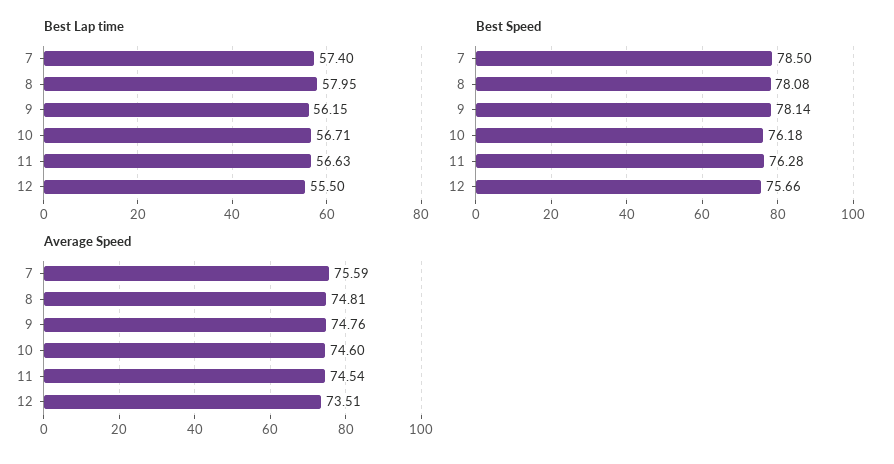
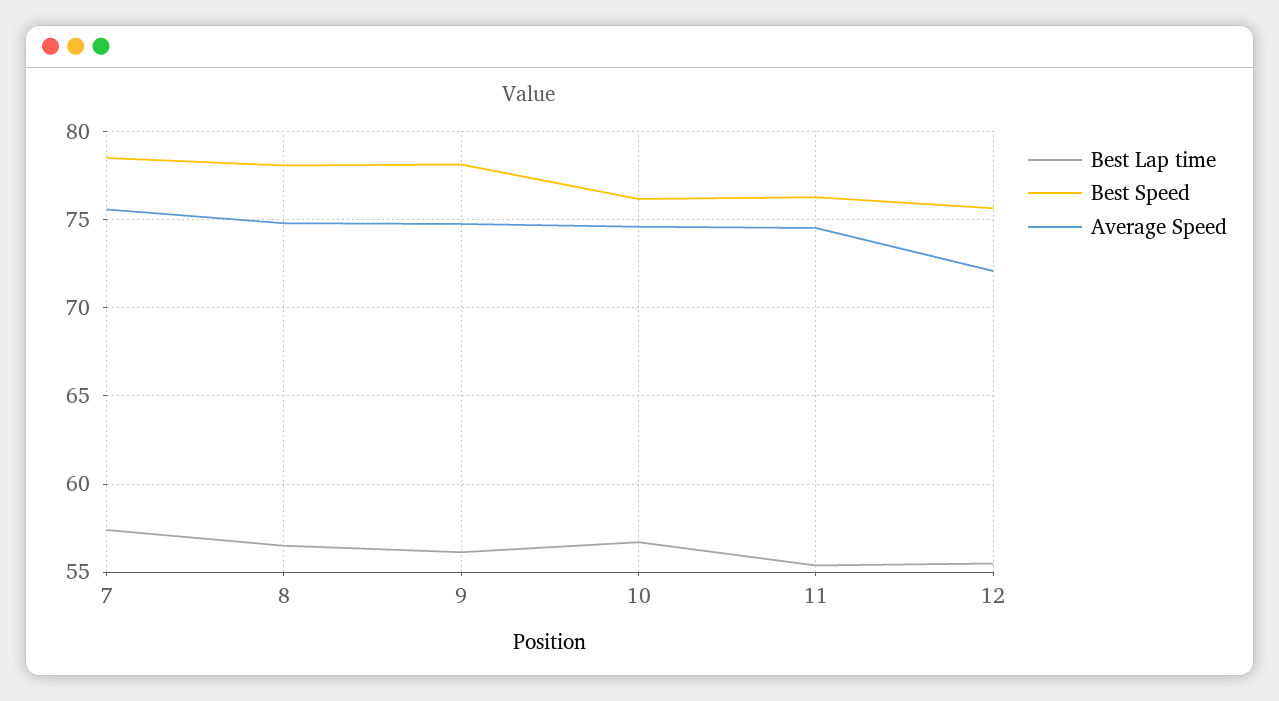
Best Lap time, 8: 57.95 -> 56.5
Best Lap time, 11: 56.63 -> 55.5
Average Speed, 12: 73.51 -> 72

